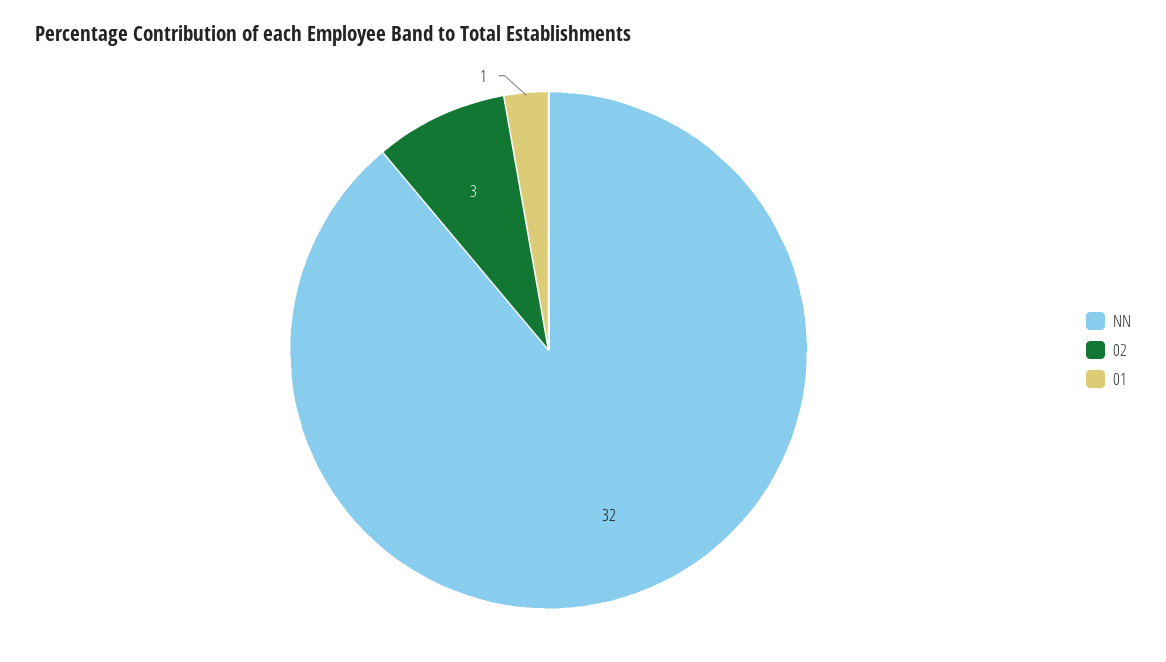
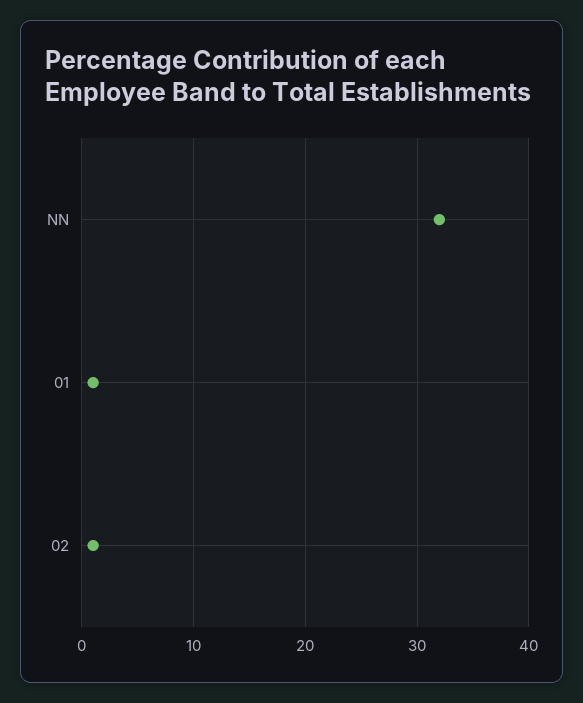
02: 3 -> 1

